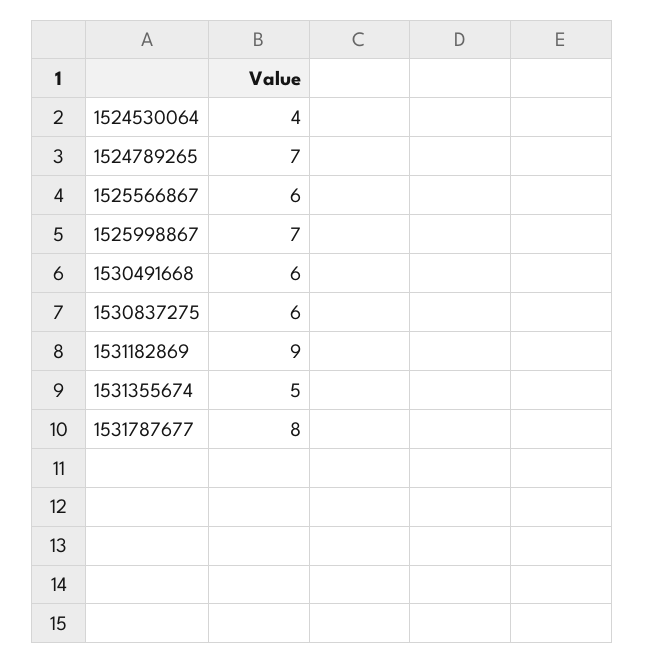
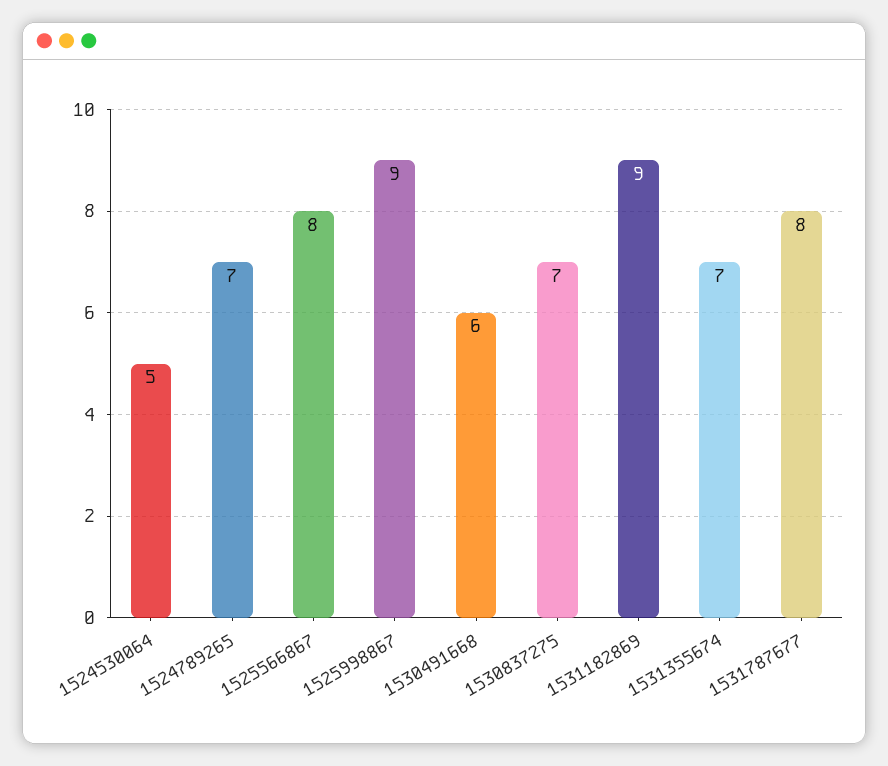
1524530064: 4 -> 5
1525566867: 6 -> 8
1525998867: 7 -> 9
1530837275: 6 -> 7
1531355674: 5 -> 7

